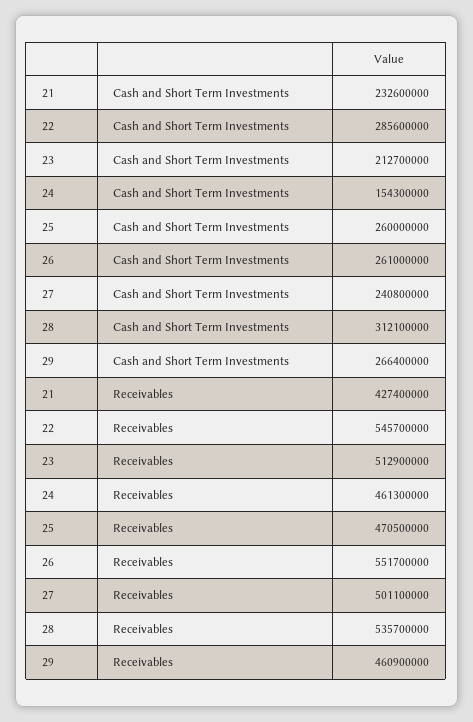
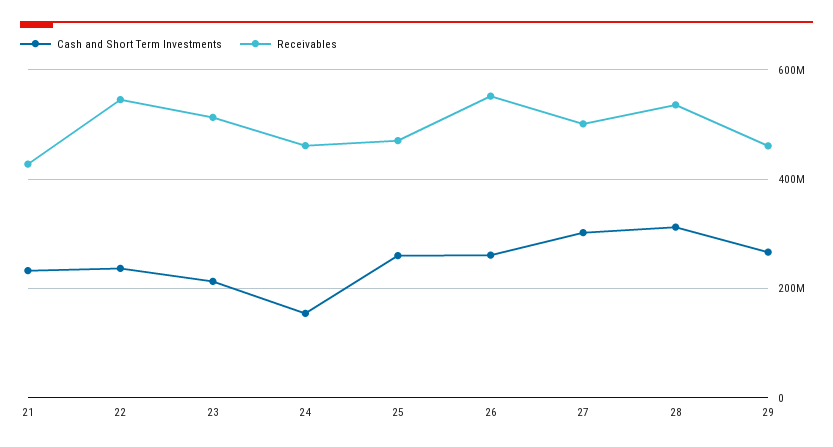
Cash and Short Term Investments, 22: 285600000 -> 240000000
Cash and Short Term Investments, 27: 240800000 -> 300000000

